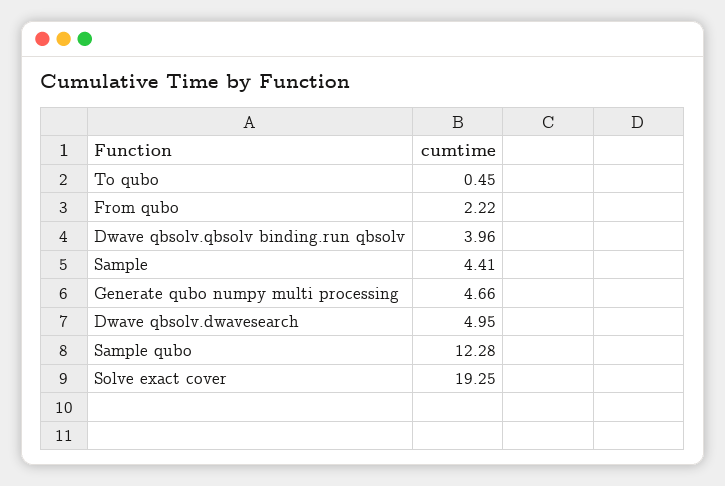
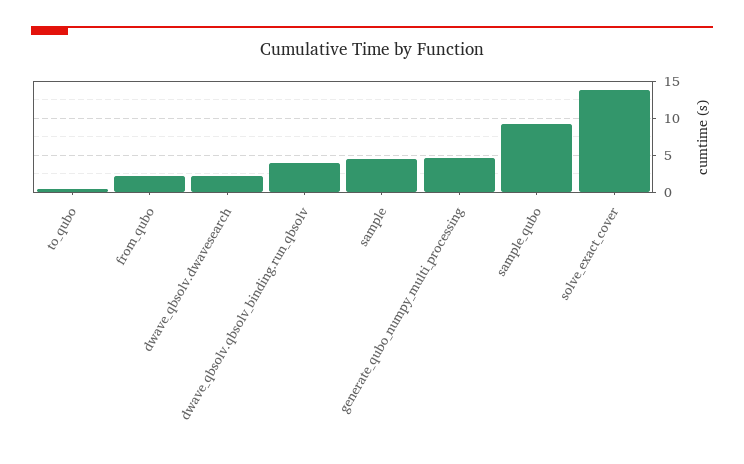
Dwave qbsolv.dwavesearch: 4.95 -> 2
Sample qubo: 12.28 -> 9
Solve exact cover: 19.25 -> 14

